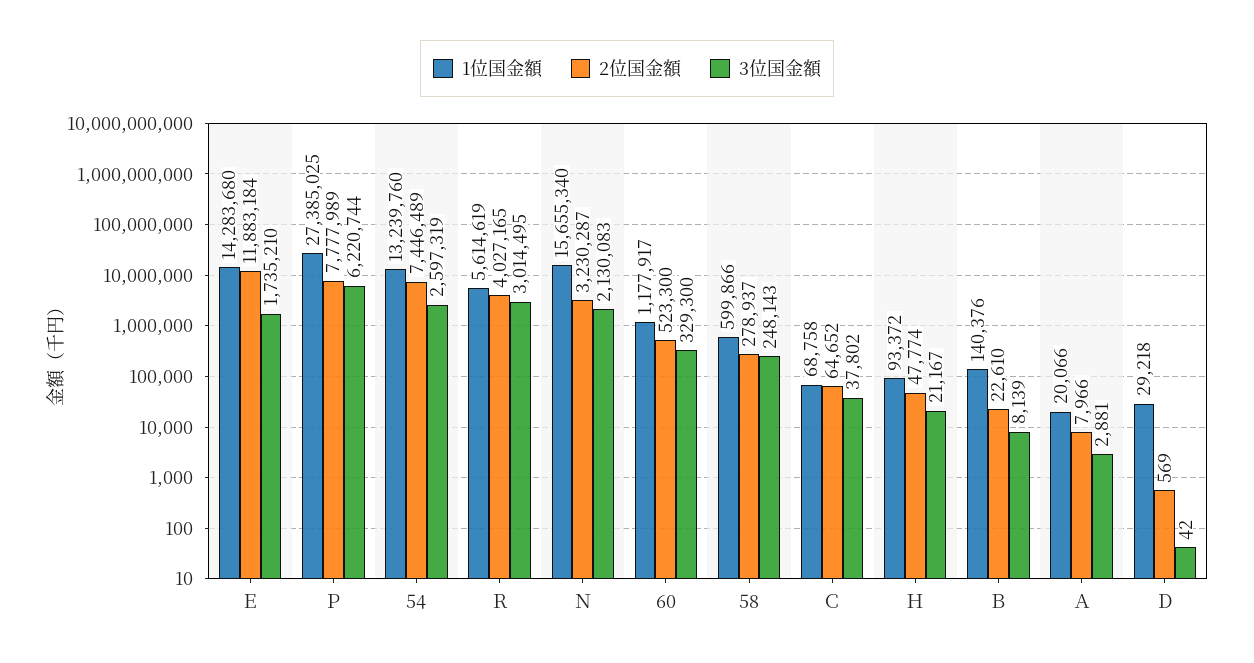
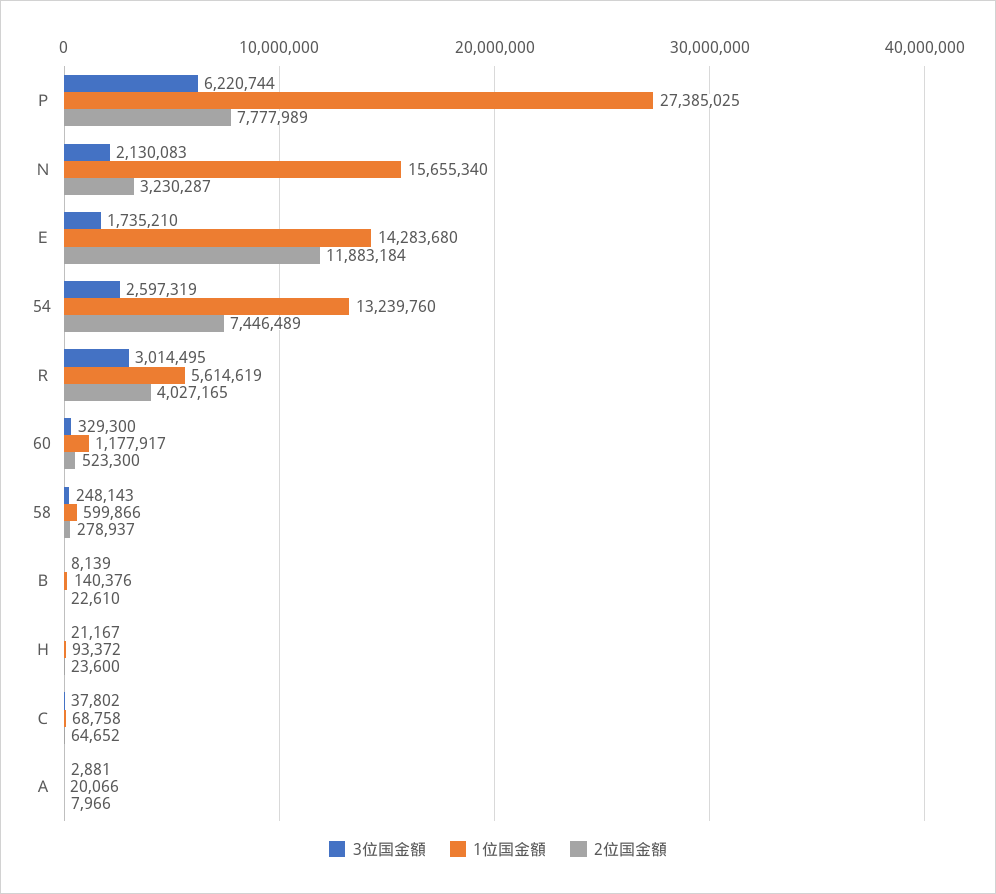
2位国金額, Ｈ: 47774 -> 23600
1位国金額, Ｄ: 29218 -> none
2位国金額, Ｄ: 569 -> none
3位国金額, Ｄ: 42 -> none

